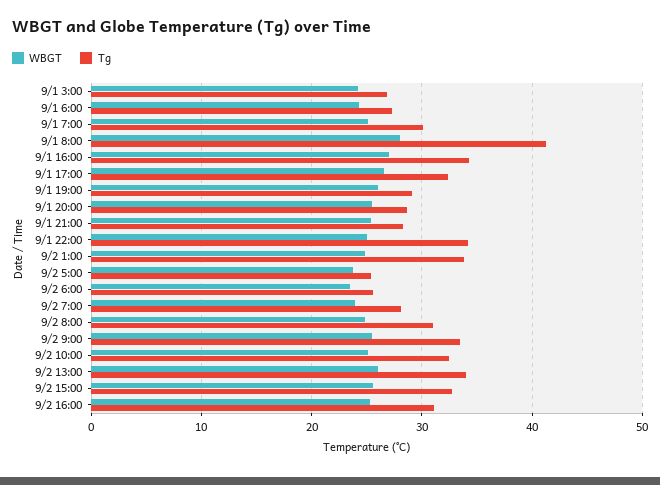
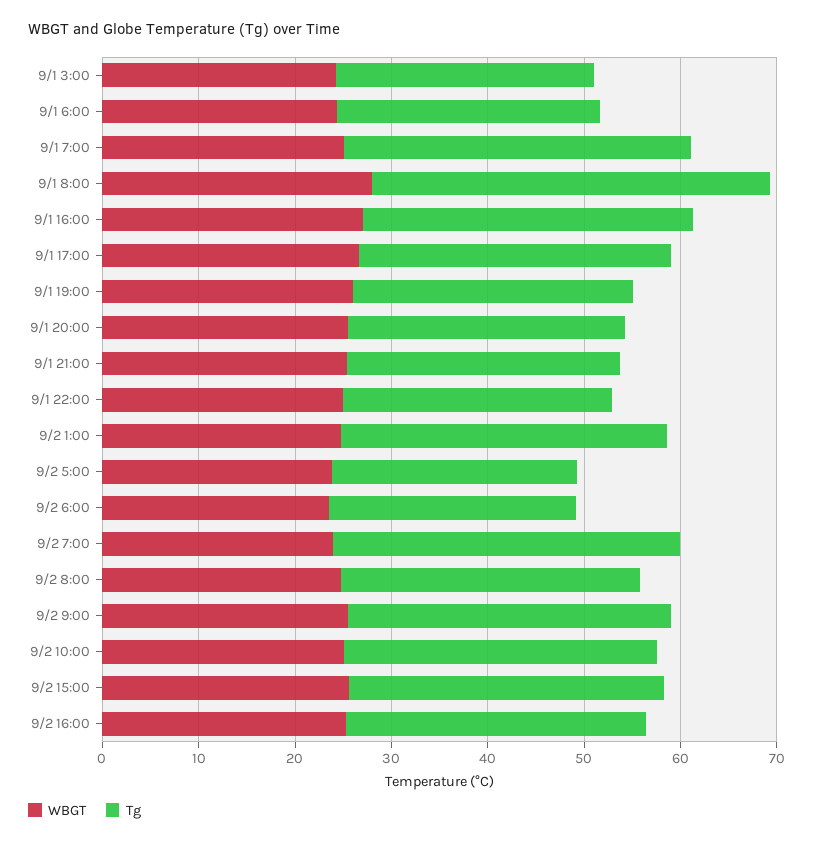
Tg, 9/1 7:00: 30 -> 36
Tg, 9/1 22:00: 34 -> 28
Tg, 9/2 7:00: 28 -> 36
WBGT, 9/2 13:00: 26 -> none
Tg, 9/2 13:00: 34 -> none

